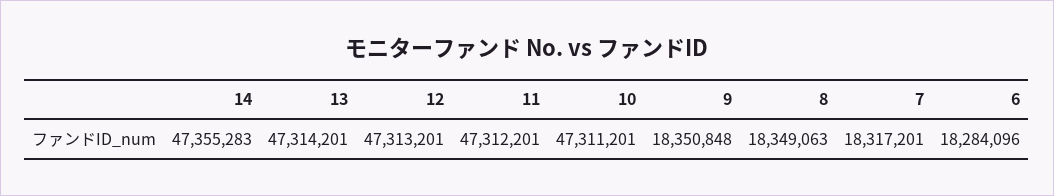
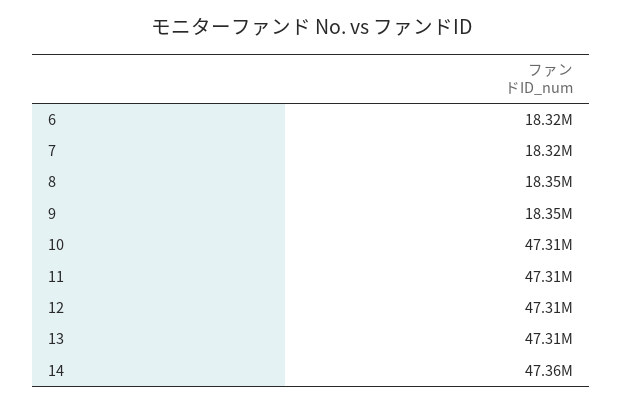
6: 18284096 -> 18320000

